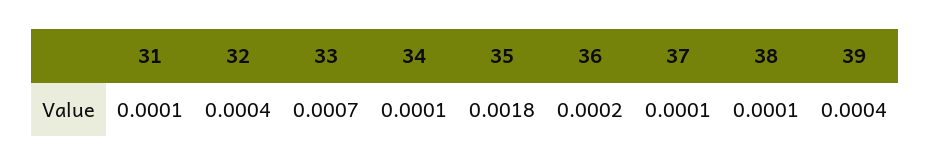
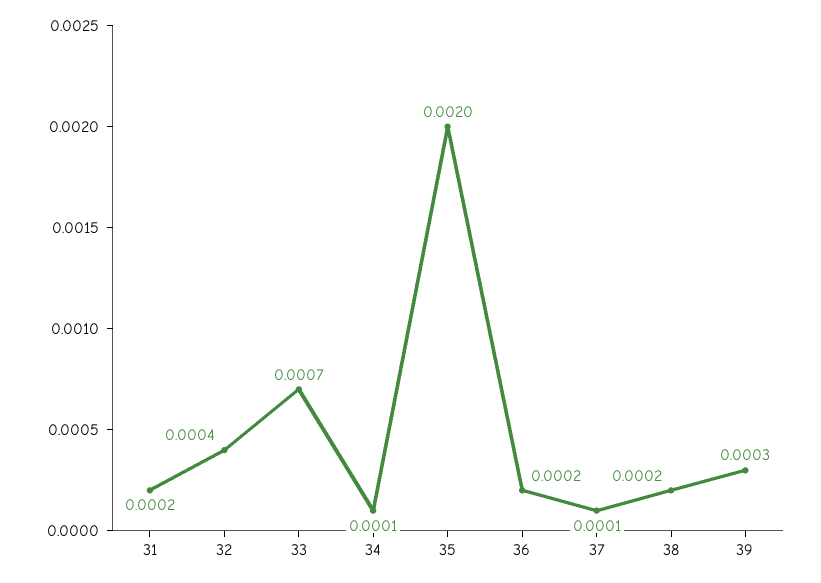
31: 0.0001 -> 0.0002
35: 0.0018 -> 0.002
38: 0.0001 -> 0.0002
39: 0.0004 -> 0.0003

